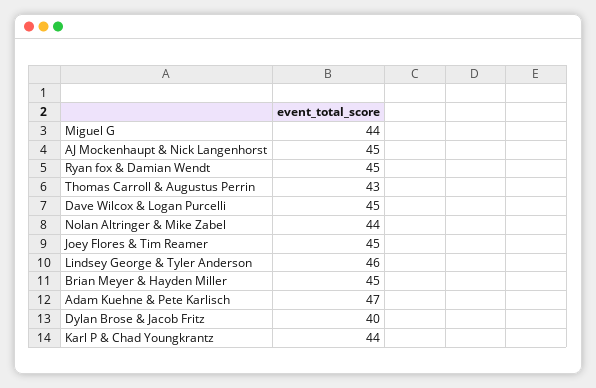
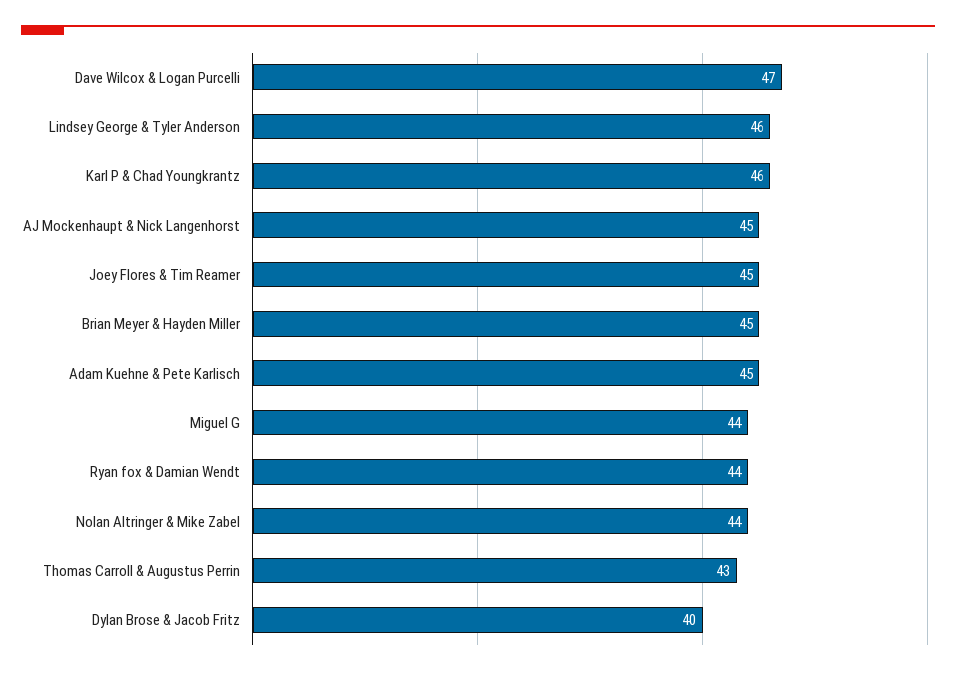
Ryan fox & Damian Wendt: 45 -> 44
Dave Wilcox & Logan Purcelli: 45 -> 47
Adam Kuehne & Pete Karlisch: 47 -> 45
Karl P & Chad Youngkrantz: 44 -> 46

